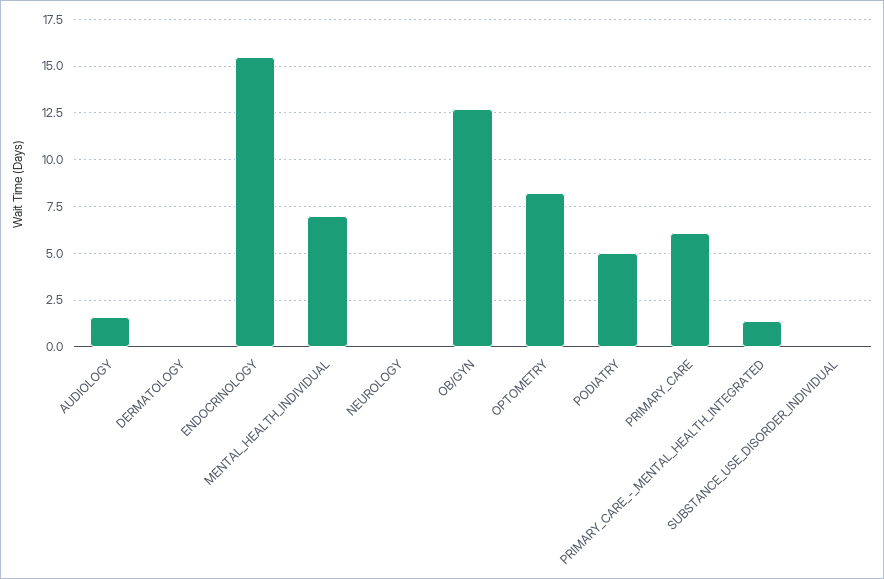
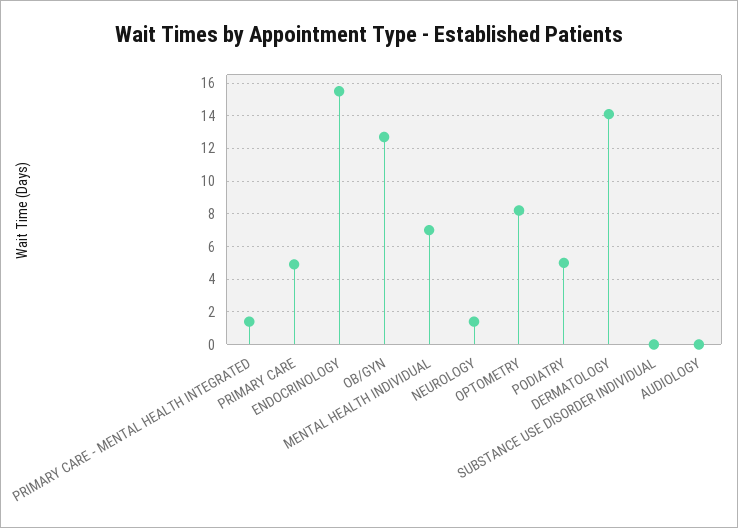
AUDIOLOGY: 1.5 -> 0
DERMATOLOGY: 0 -> 14
NEUROLOGY: 0 -> 1.5
PRIMARY_CARE: 6 -> 5

